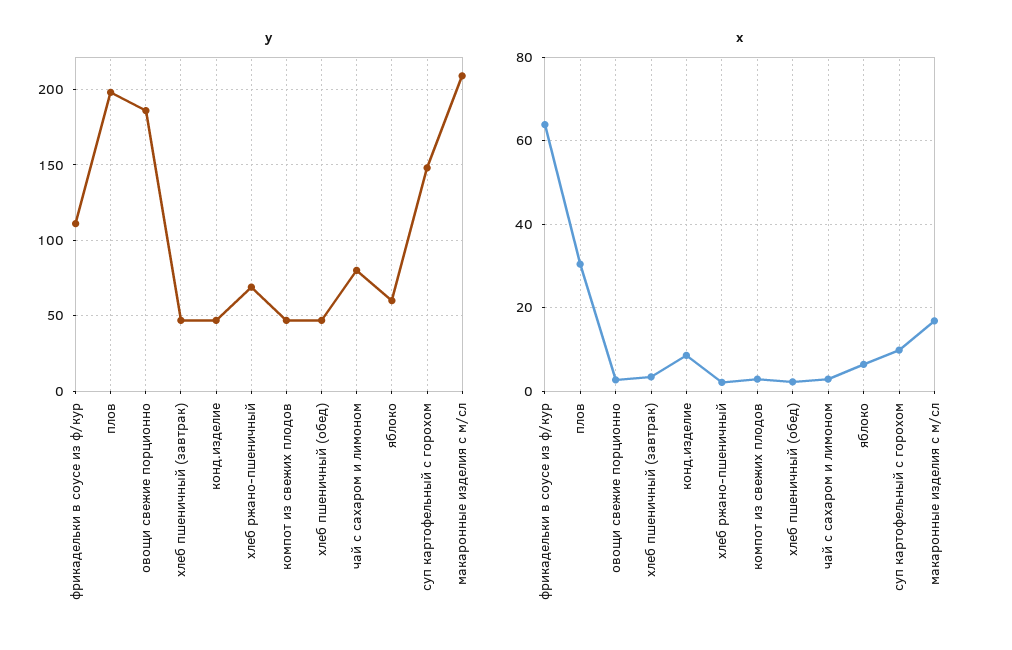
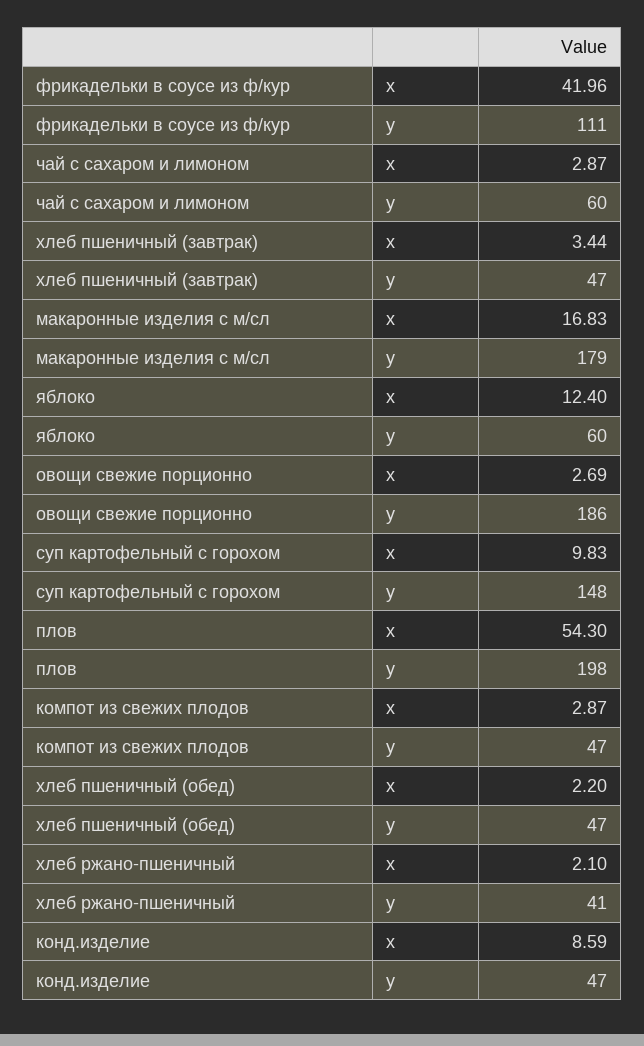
y, хлеб ржано-пшеничный: 70 -> 41
y, чай с сахаром и лимоном: 80 -> 60
y, макаронные изделия с м/сл: 210 -> 179
x, фрикадельки в соусе из ф/кур: 64 -> 41.96
x, плов: 30 -> 54.3
x, яблоко: 6 -> 12.4

